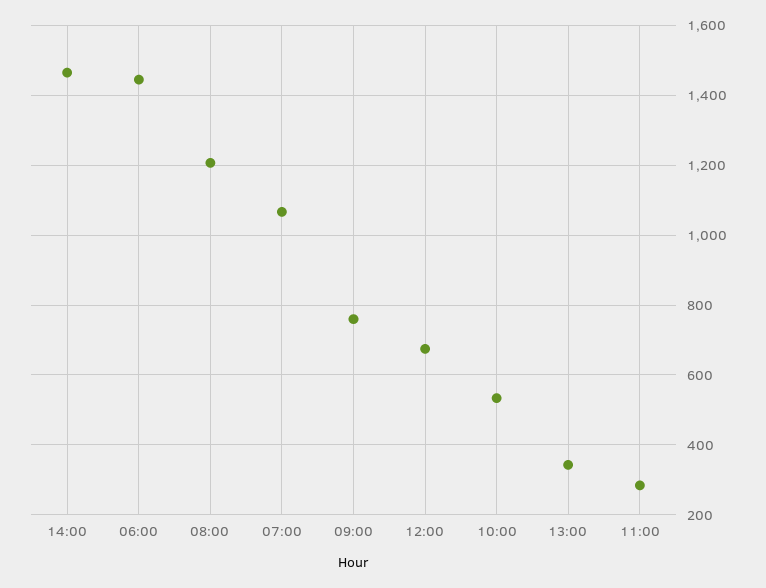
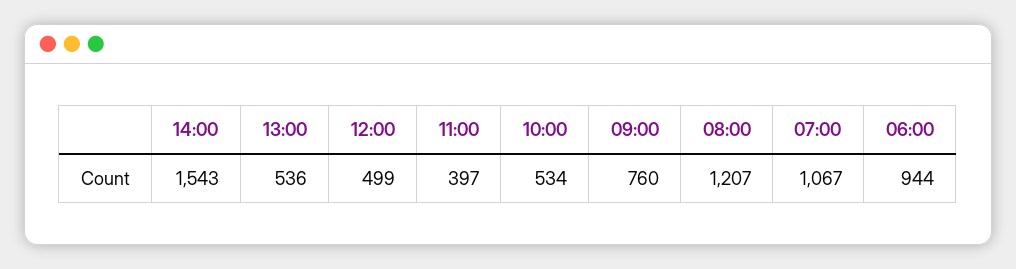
14:00: 1460 -> 1543
06:00: 1440 -> 944
12:00: 680 -> 499
13:00: 340 -> 536
11:00: 280 -> 397

